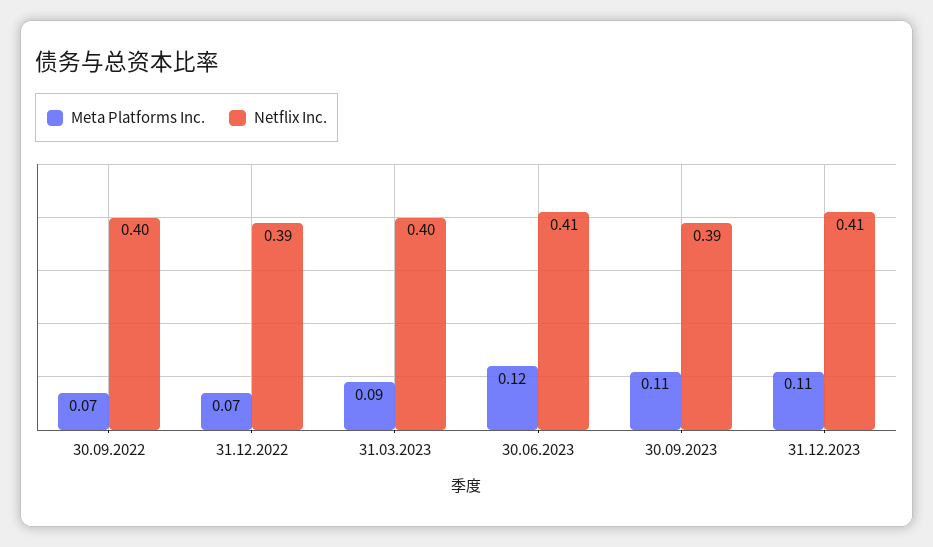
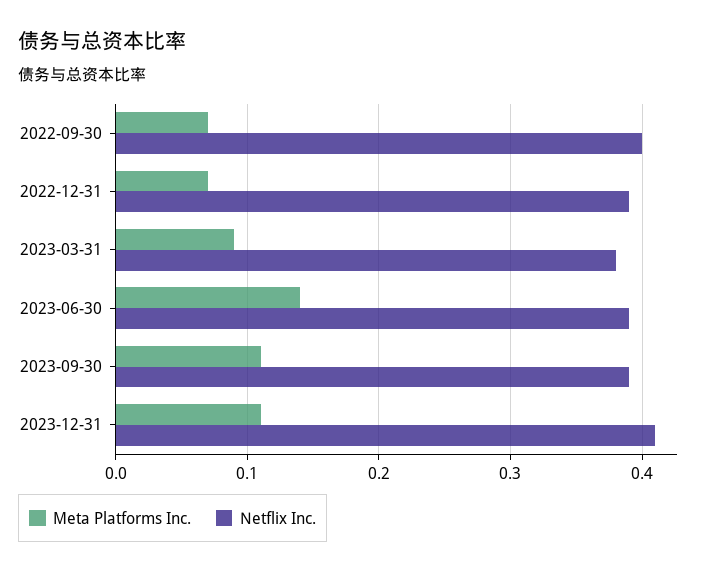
Netflix Inc., 31.03.2023: 0.4 -> 0.38
Meta Platforms Inc., 30.06.2023: 0.12 -> 0.14
Netflix Inc., 30.06.2023: 0.41 -> 0.39

